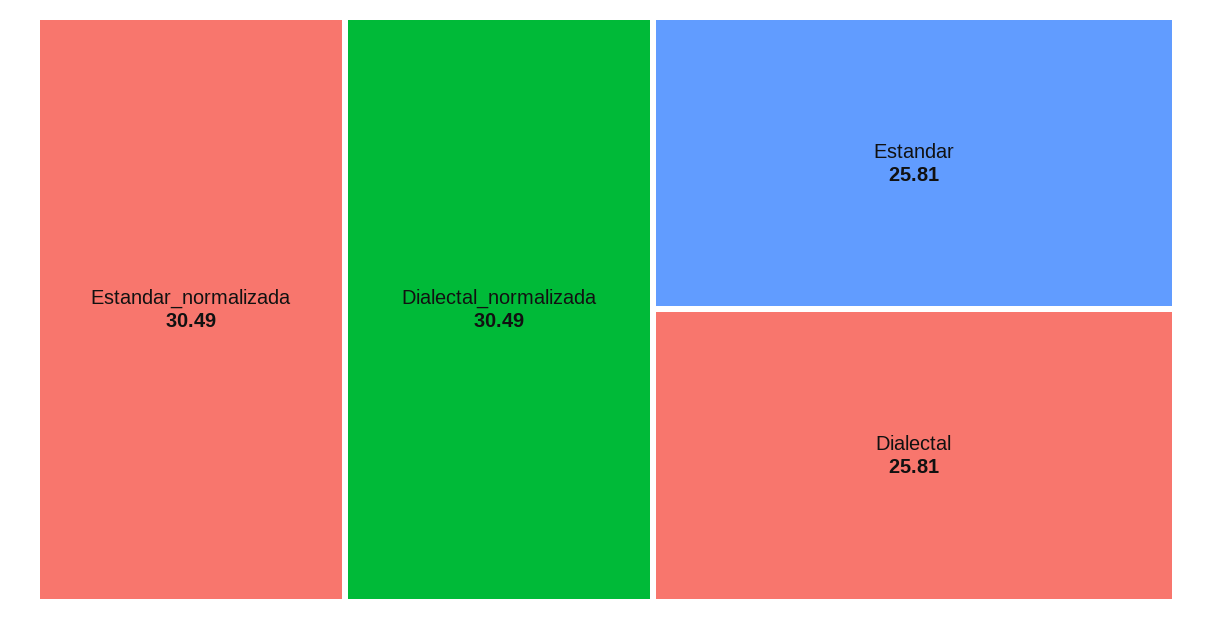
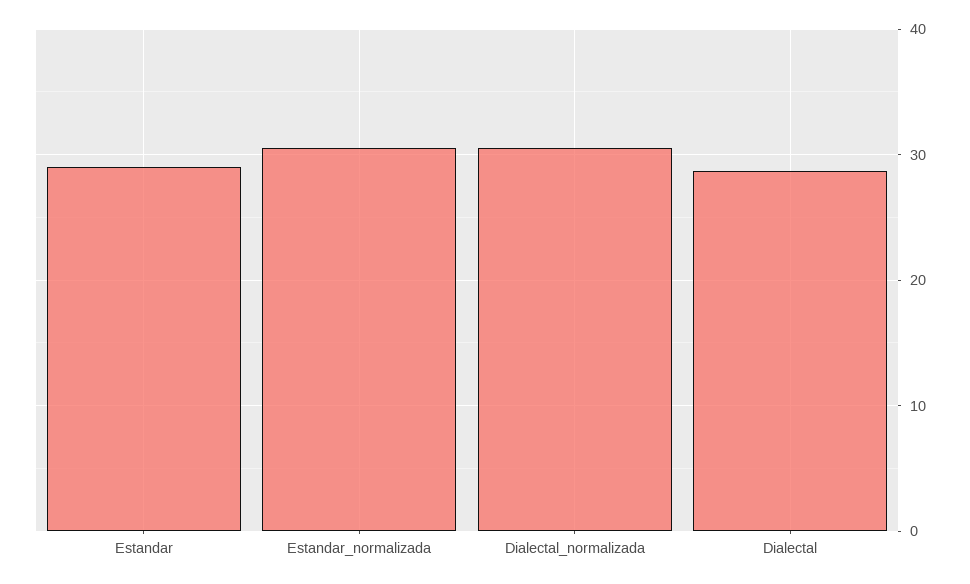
Estandar: 25.81 -> 29
Dialectal: 25.81 -> 29

